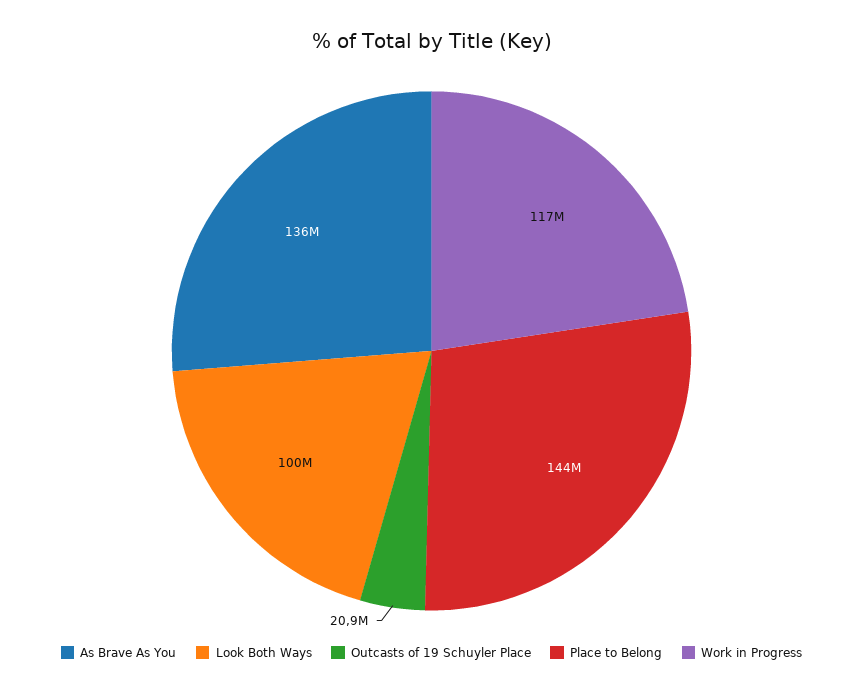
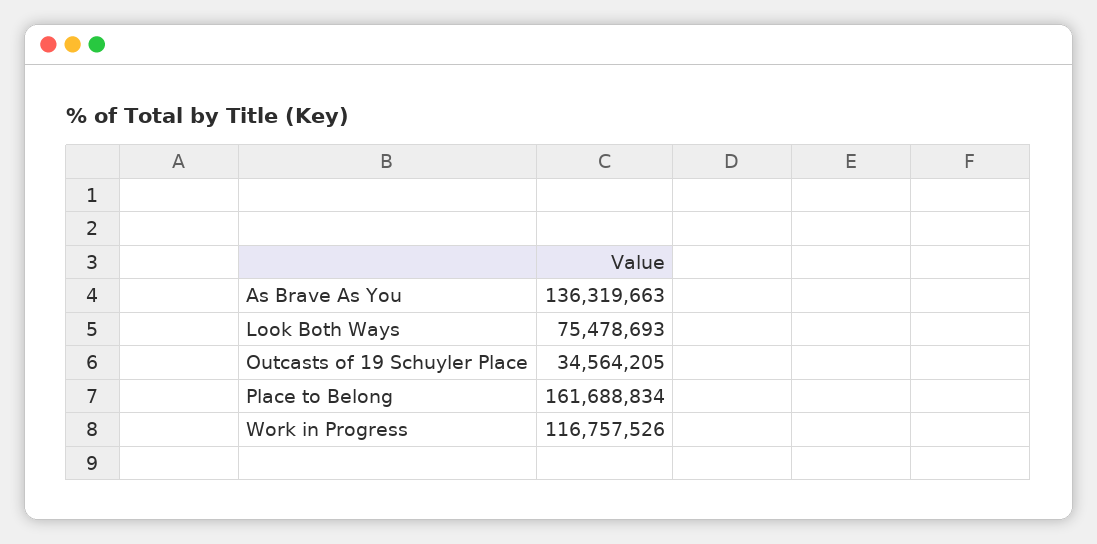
Look Both Ways: 100000000 -> 75478693
Outcasts of 19 Schuyler Place: 20900000 -> 34564205
Place to Belong: 144000000 -> 161688834

